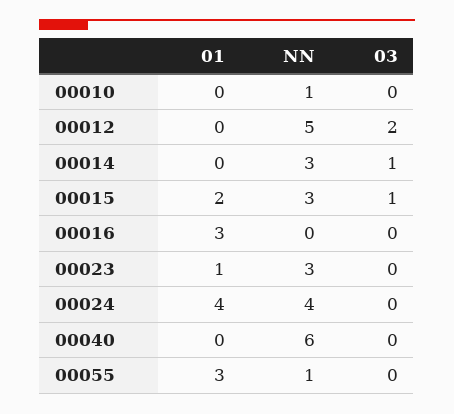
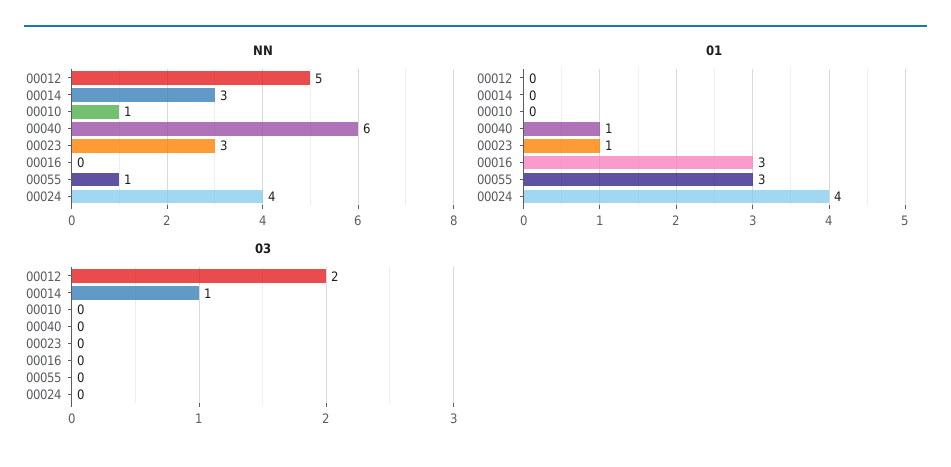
01, 00015: 2 -> none
NN, 00015: 3 -> none
03, 00015: 1 -> none
01, 00040: 0 -> 1

